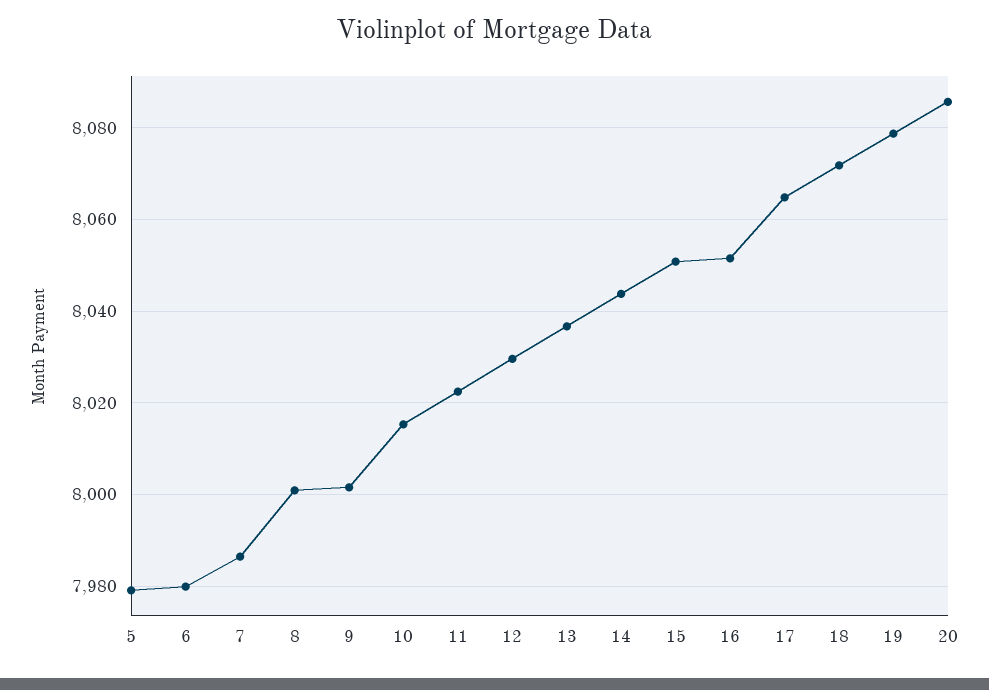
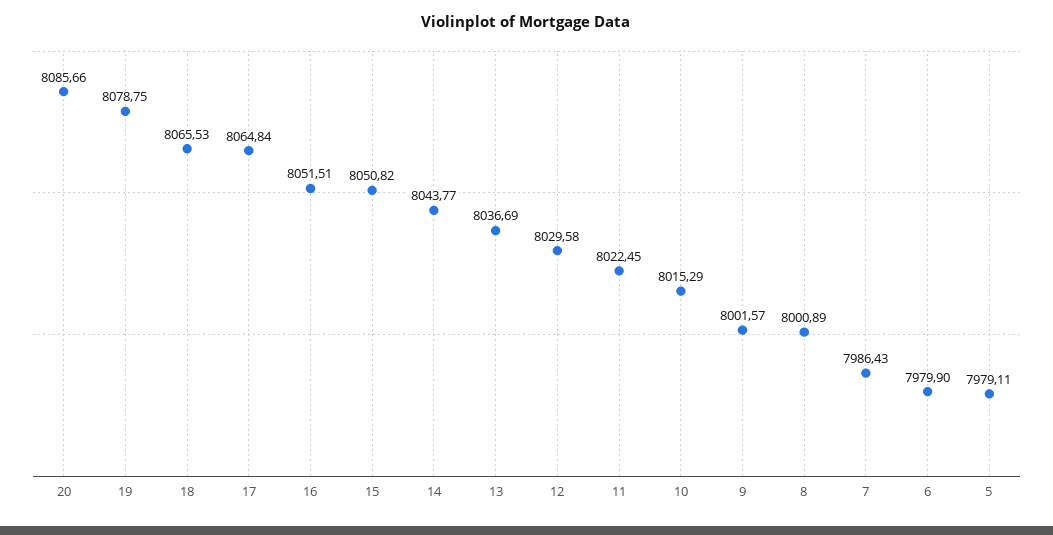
18: 8072 -> 8065.53

